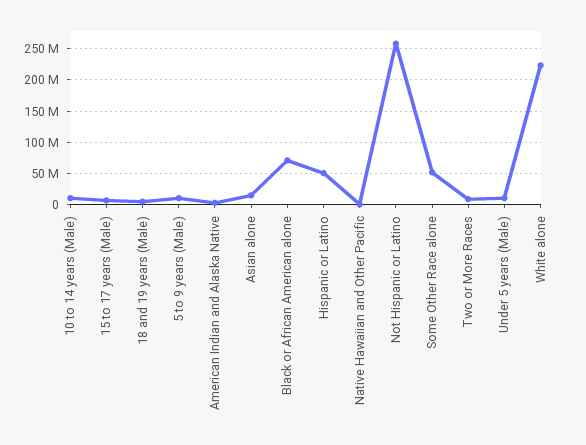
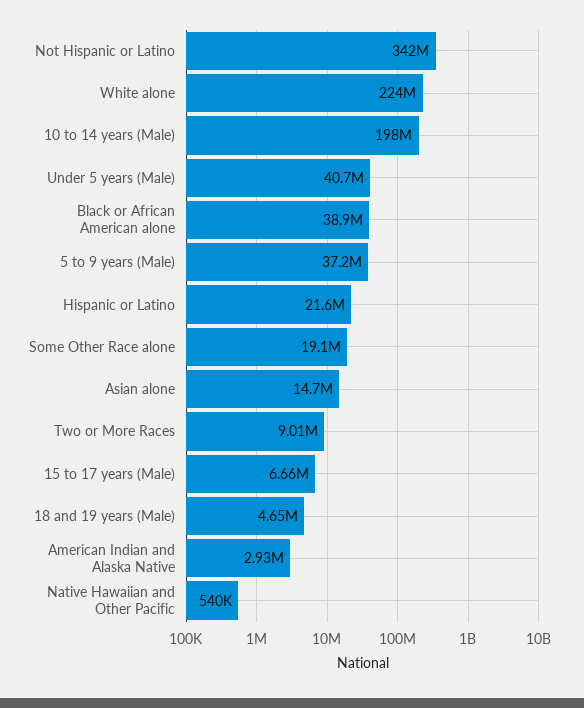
10 to 14 years (Male): 10000000 -> 198000000
5 to 9 years (Male): 10000000 -> 37200000
Black or African American alone: 70000000 -> 38900000
Hispanic or Latino: 50000000 -> 21600000
Not Hispanic or Latino: 260000000 -> 342000000
Some Other Race alone: 50000000 -> 19100000
Under 5 years (Male): 10000000 -> 40700000

